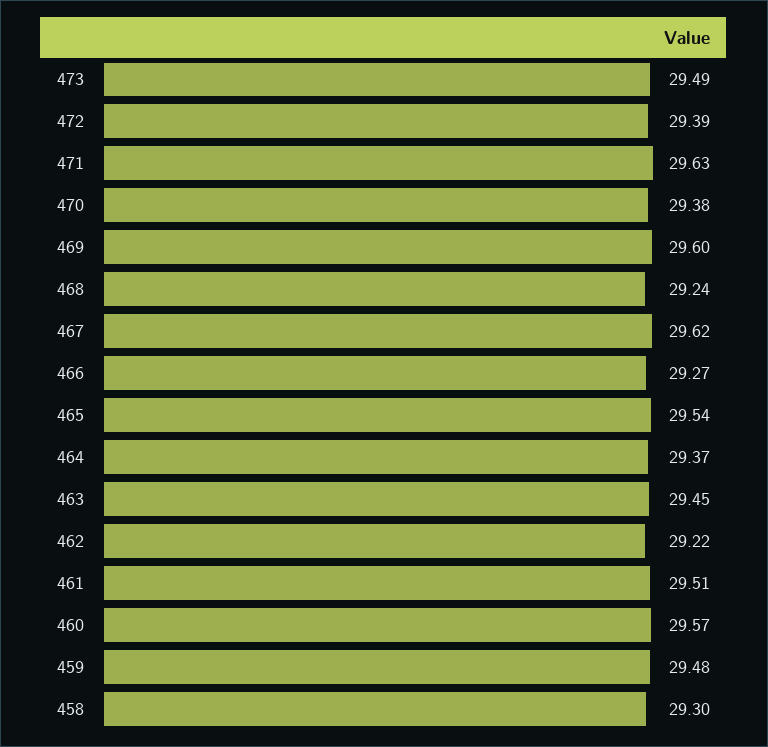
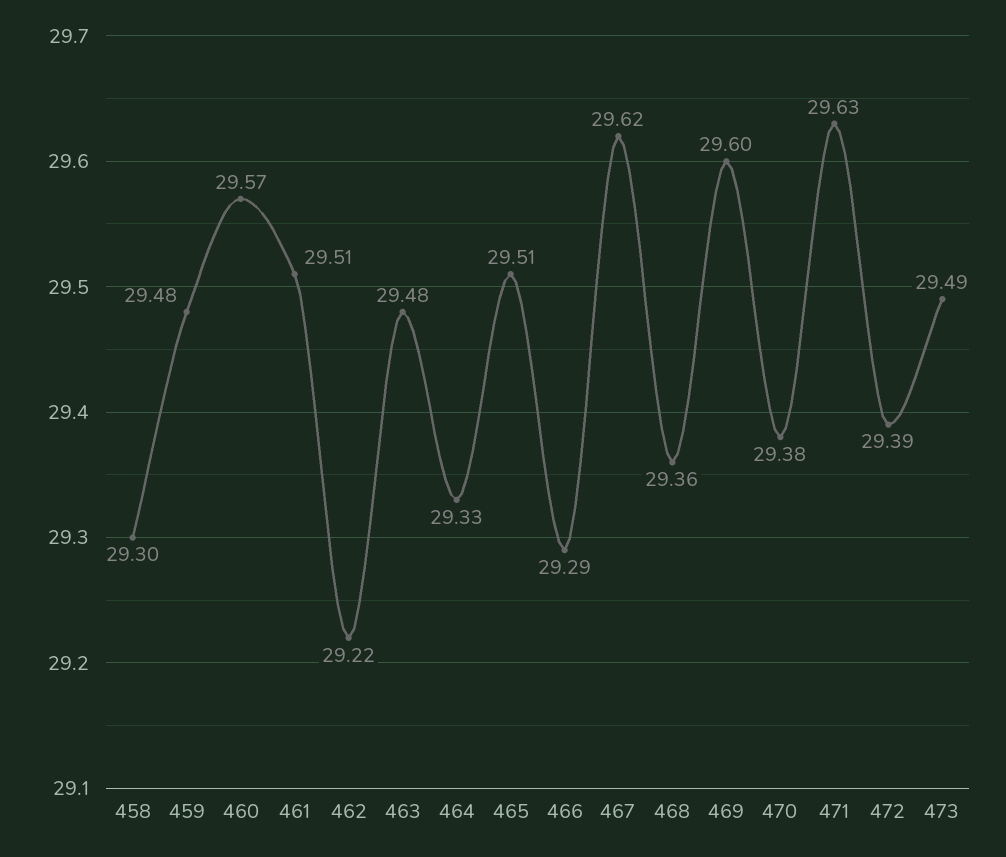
468: 29.24 -> 29.36
466: 29.27 -> 29.29
465: 29.54 -> 29.51
464: 29.37 -> 29.33
463: 29.45 -> 29.48

